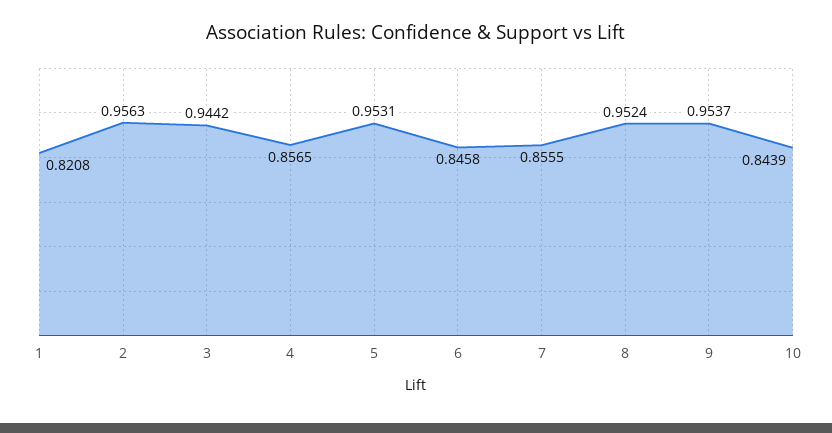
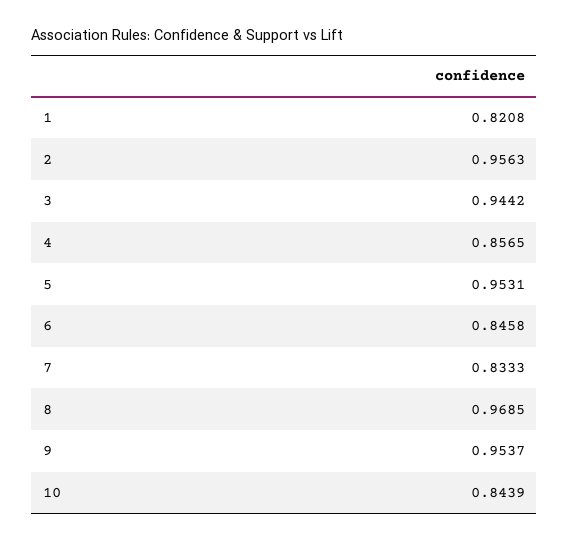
7: 0.8555 -> 0.8333
8: 0.9524 -> 0.9685

